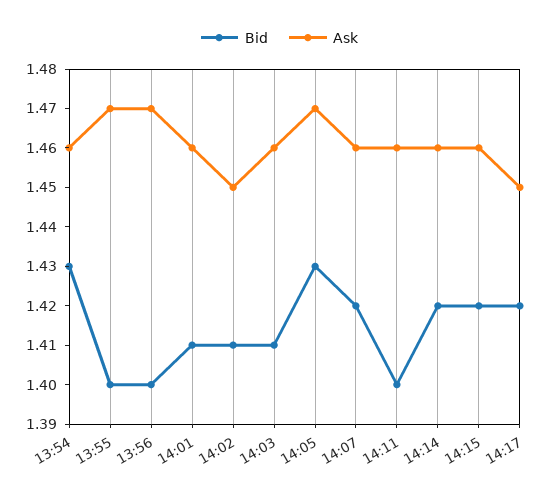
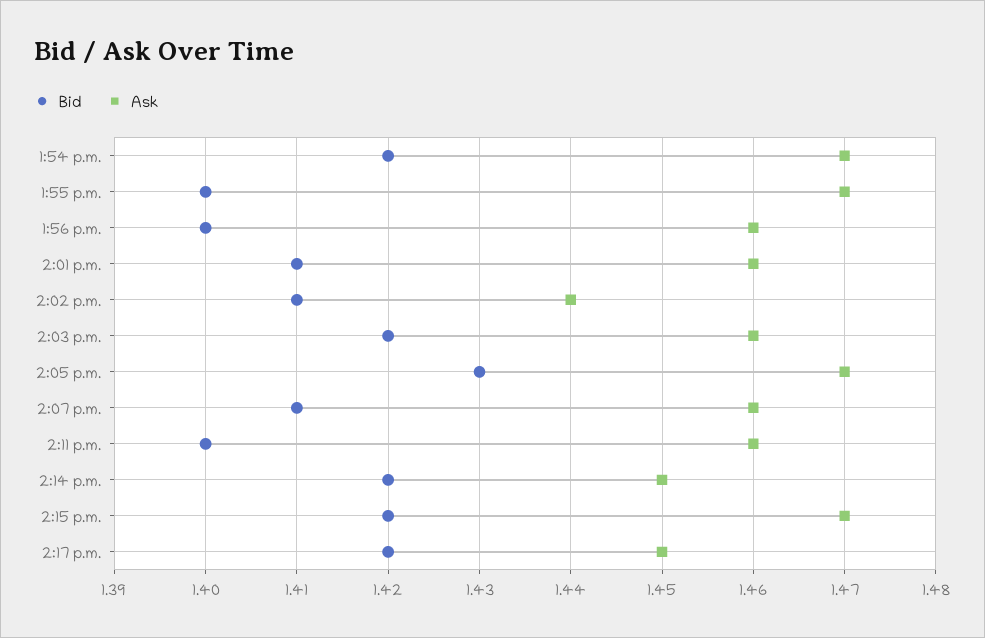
Bid, 13:54: 1.43 -> 1.42
Ask, 13:54: 1.46 -> 1.47
Ask, 13:56: 1.47 -> 1.46
Ask, 14:02: 1.45 -> 1.44
Bid, 14:03: 1.41 -> 1.42
Bid, 14:07: 1.42 -> 1.41
Ask, 14:14: 1.46 -> 1.45
Ask, 14:15: 1.46 -> 1.47

